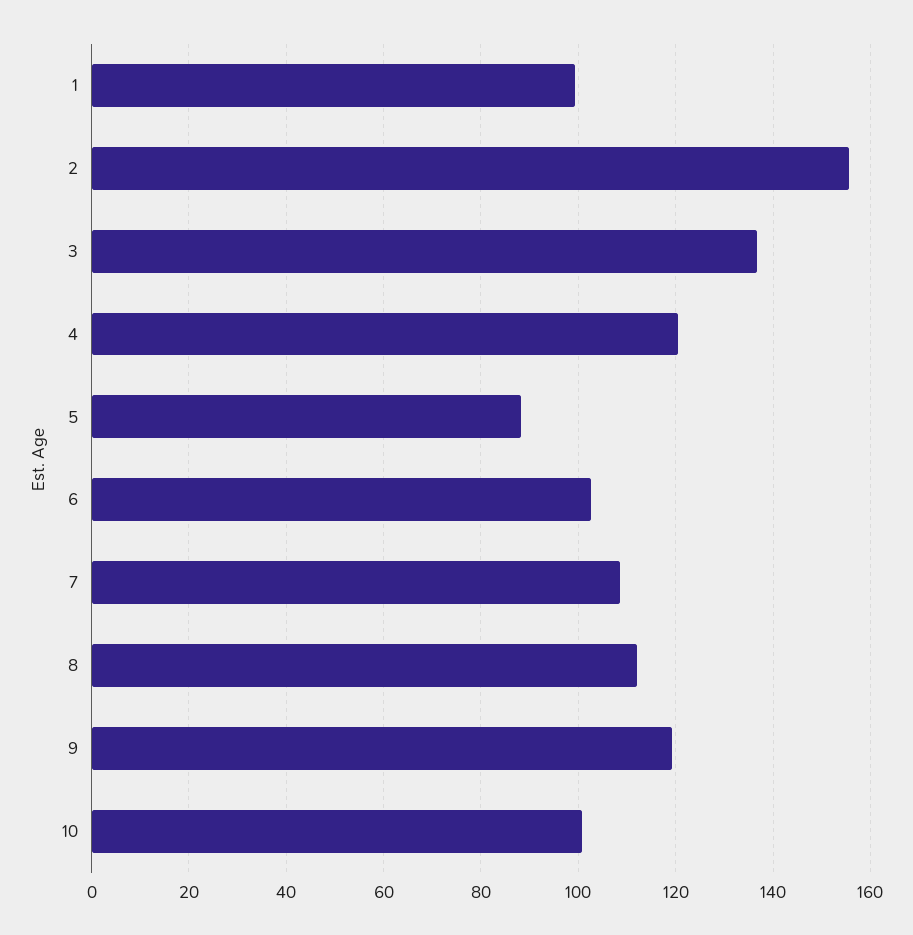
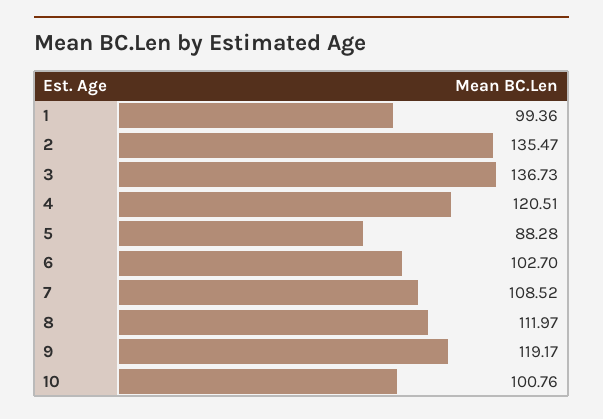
2: 156 -> 135.47

